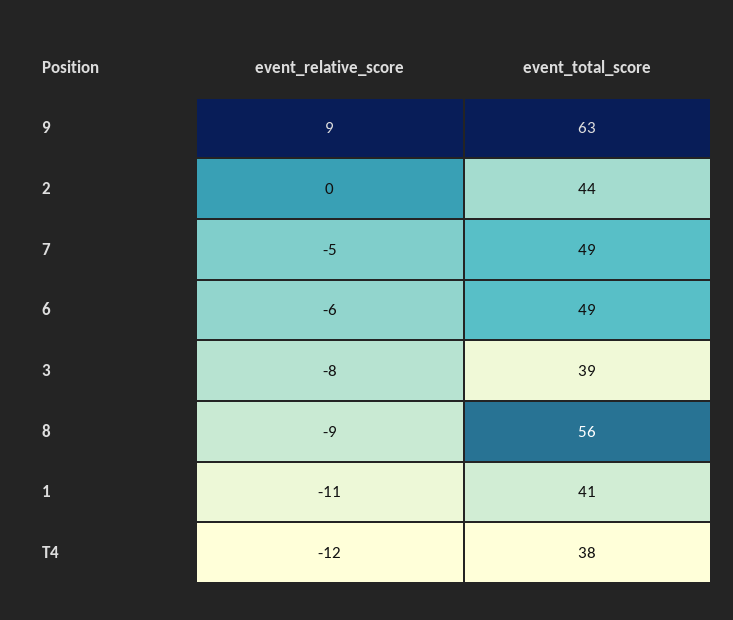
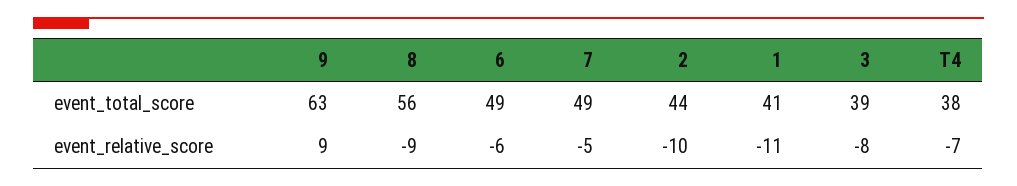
event_relative_score, 2: 0 -> -10
event_relative_score, T4: -12 -> -7

